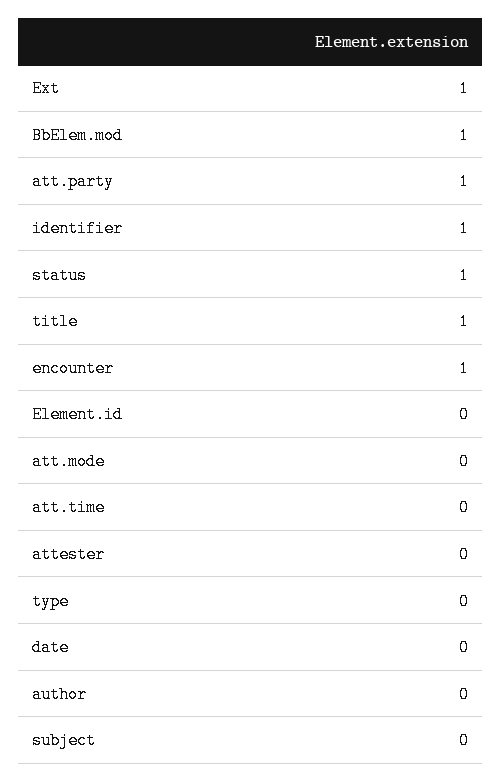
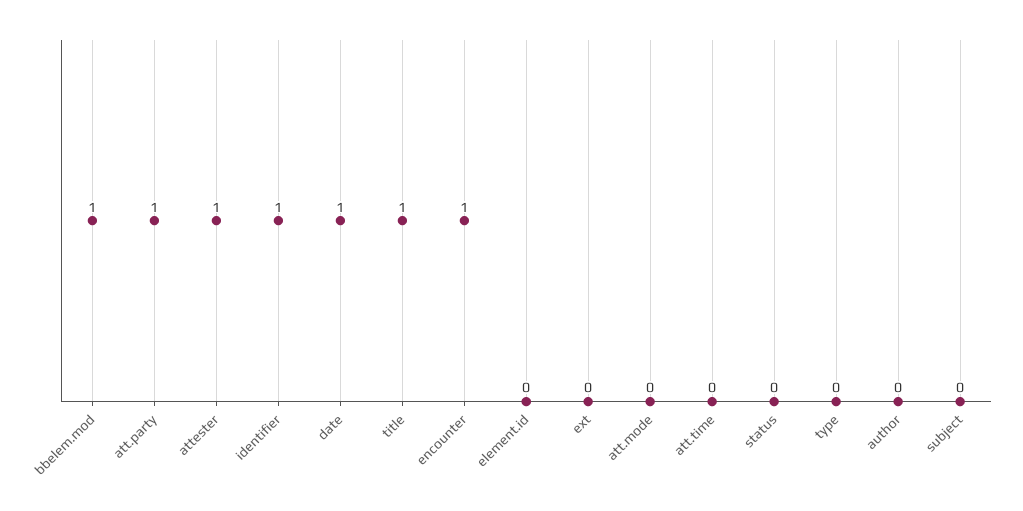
Ext: 1 -> 0
status: 1 -> 0
attester: 0 -> 1
date: 0 -> 1

